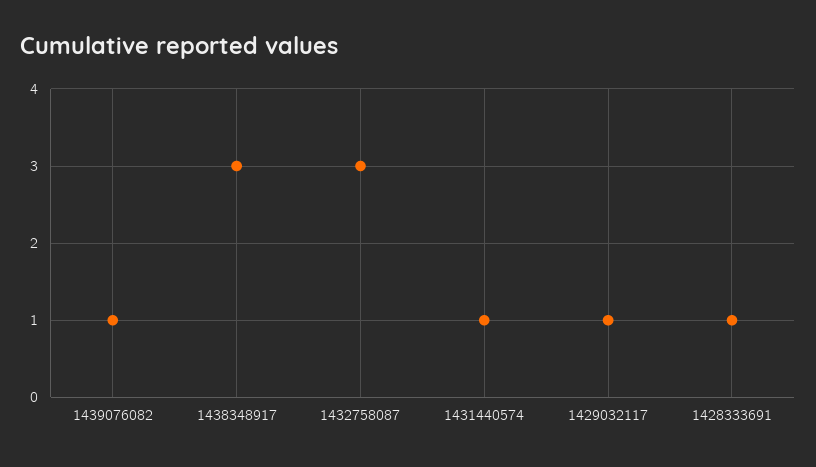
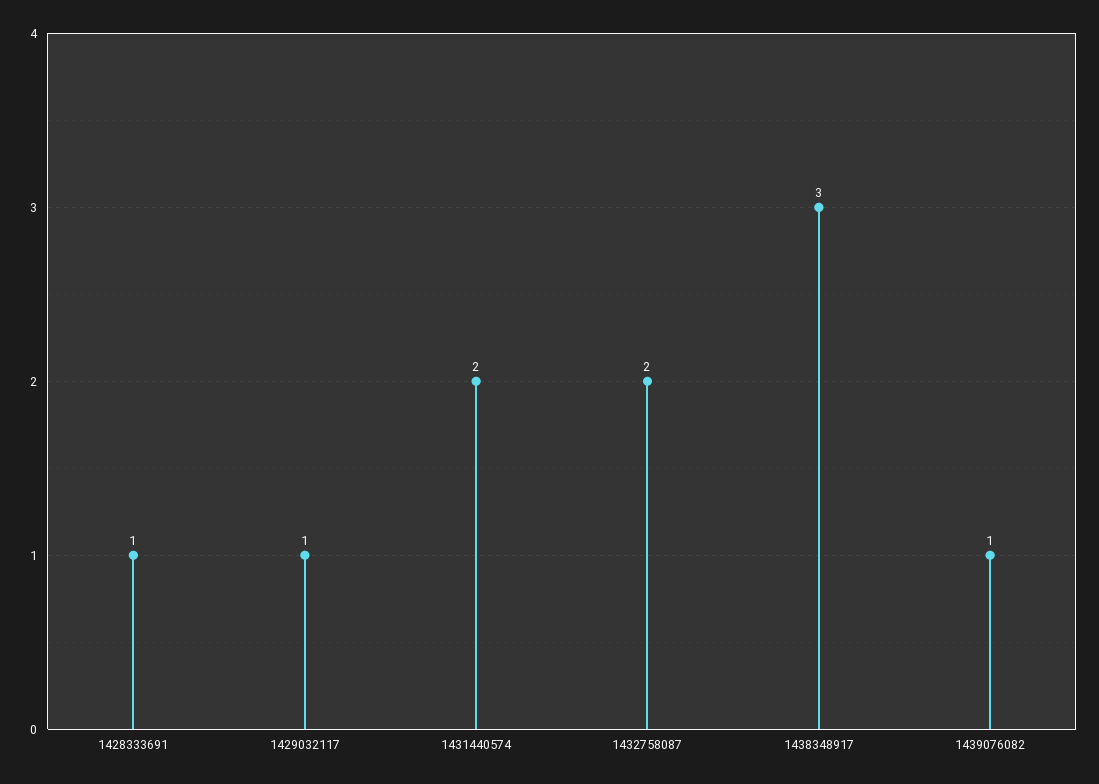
1432758087: 3 -> 2
1431440574: 1 -> 2

